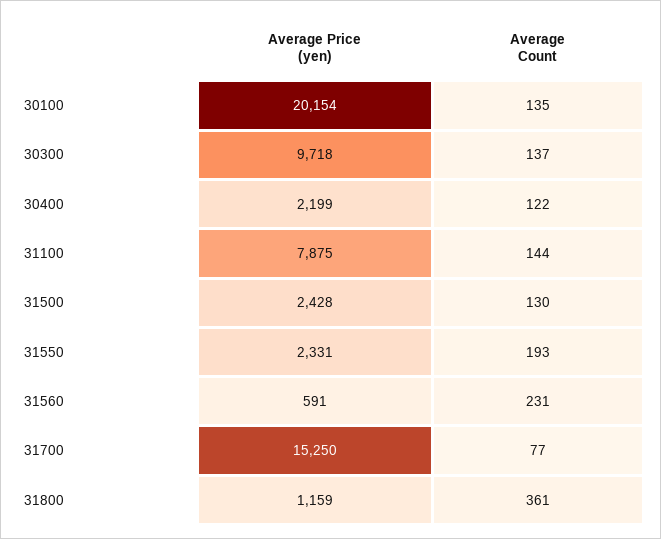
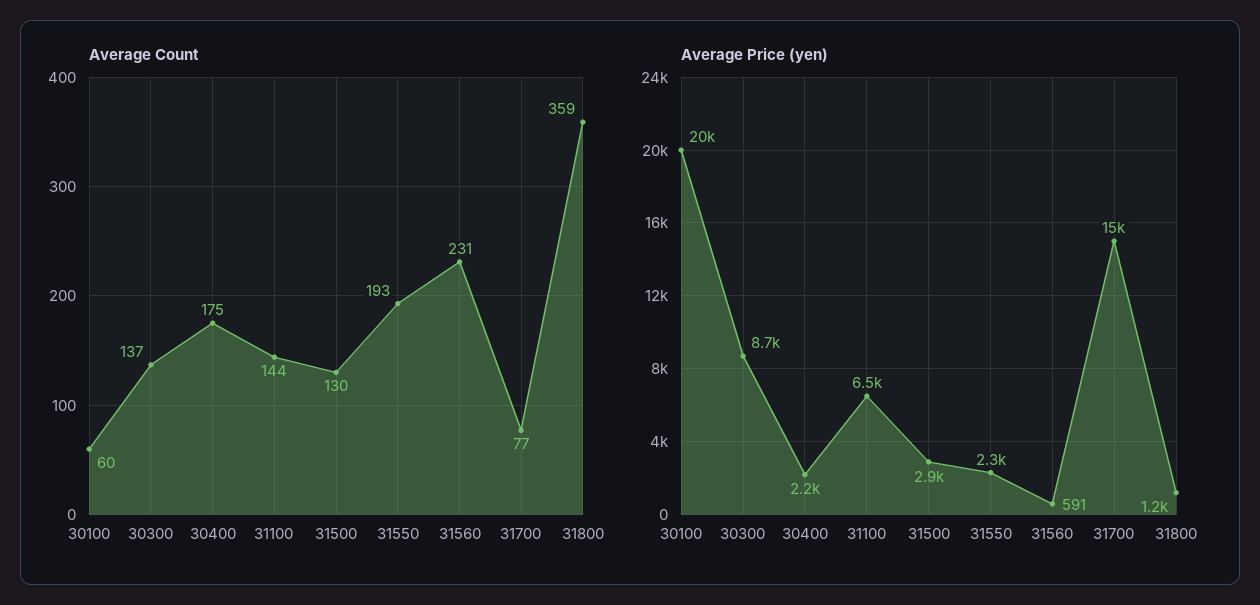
Average Count, 30100: 135 -> 60
Average Price (yen), 30300: 9718 -> 8700
Average Count, 30400: 122 -> 175
Average Price (yen), 31100: 7875 -> 6500
Average Price (yen), 31500: 2428 -> 2900
Average Count, 31800: 361 -> 359

